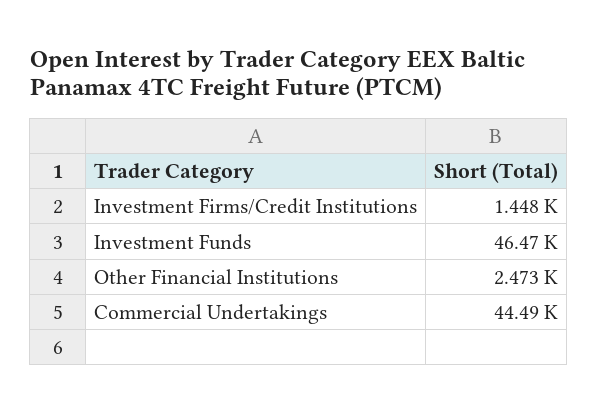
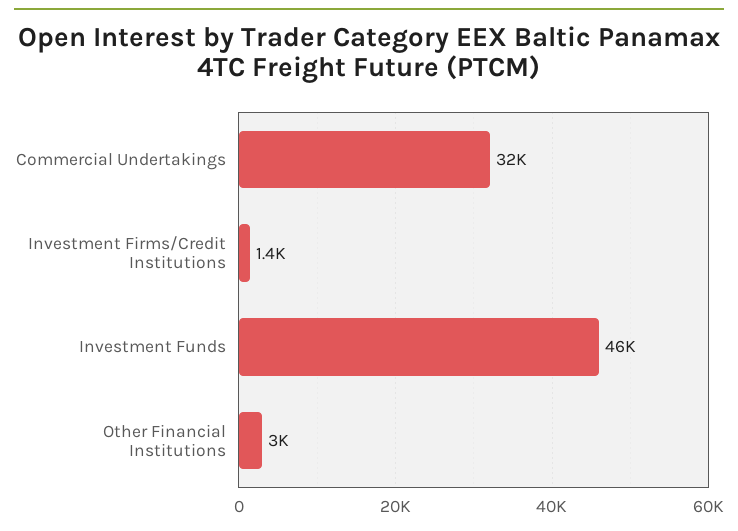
Other Financial Institutions: 2473 -> 3000
Commercial Undertakings: 44490 -> 32000

